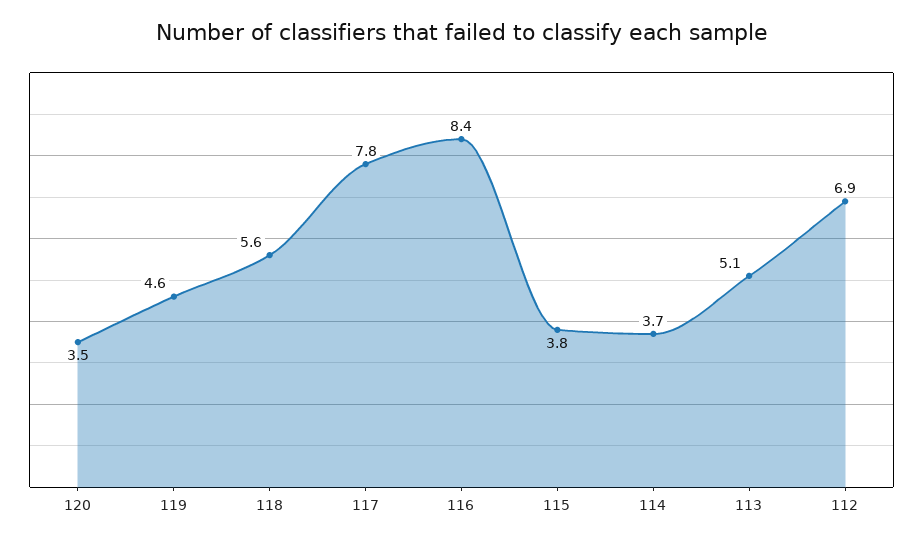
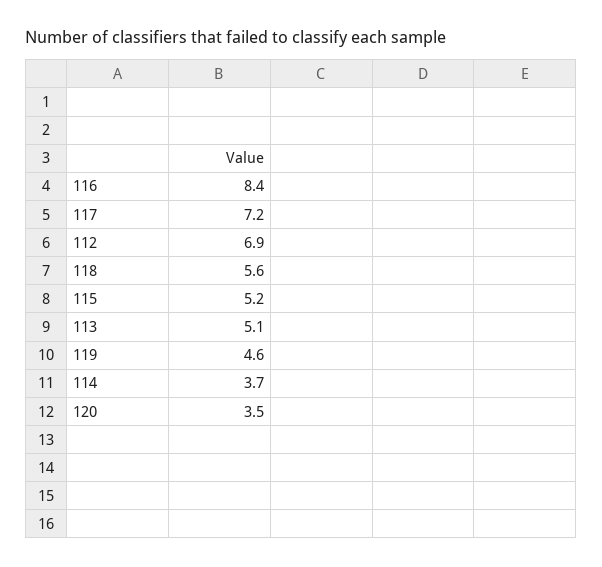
117: 7.8 -> 7.2
115: 3.8 -> 5.2

